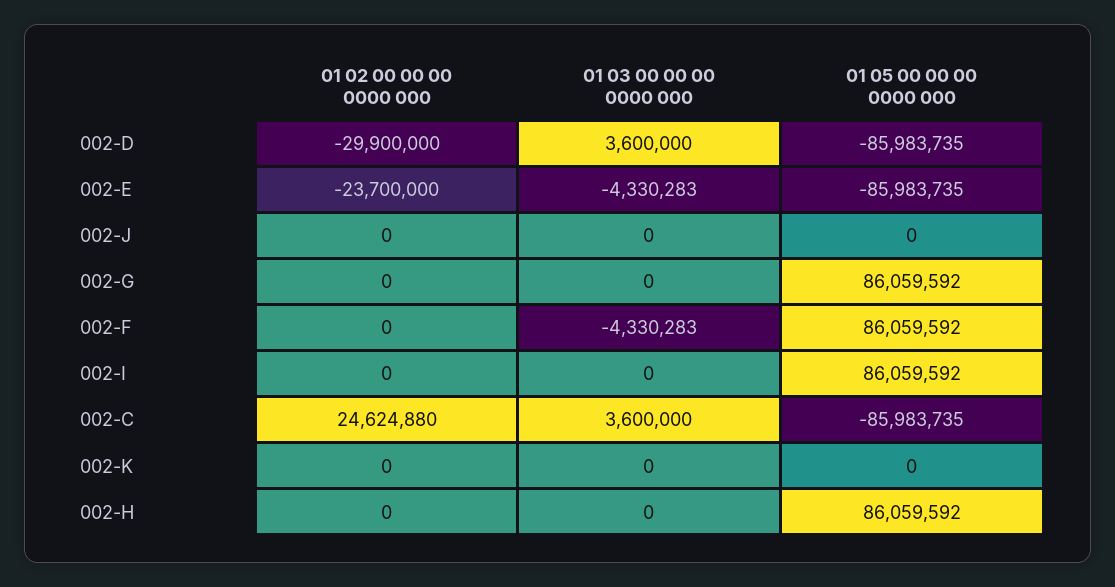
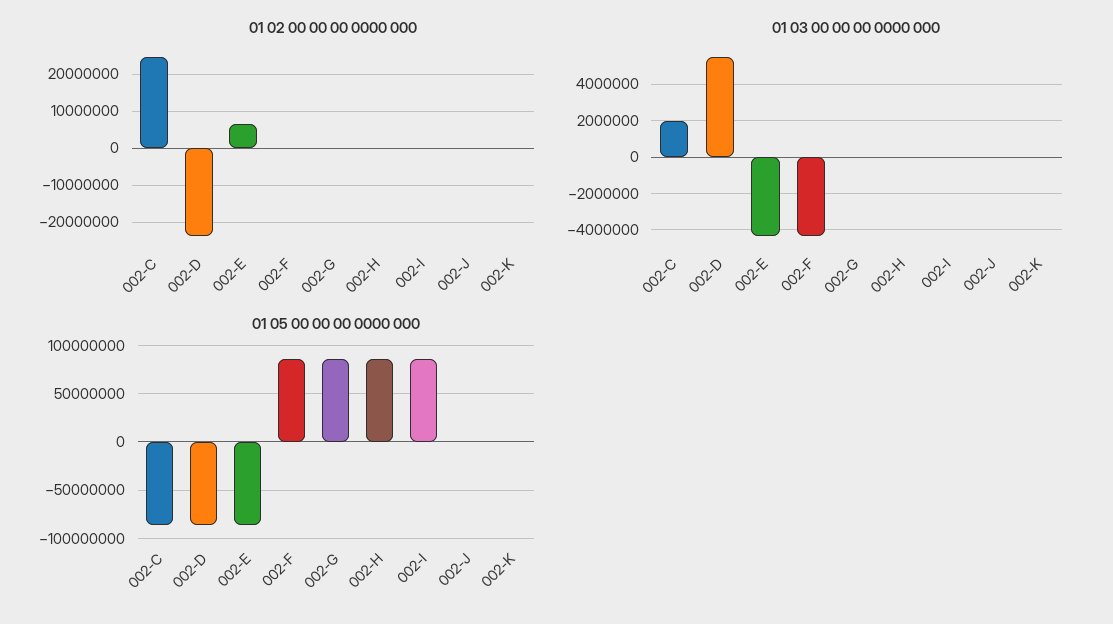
01 02 00 00 00 0000 000, 002-D: -29900000 -> -24000000
01 03 00 00 00 0000 000, 002-D: 3600000 -> 5500000
01 02 00 00 00 0000 000, 002-E: -23700000 -> 6000000
01 03 00 00 00 0000 000, 002-C: 3600000 -> 2000000

